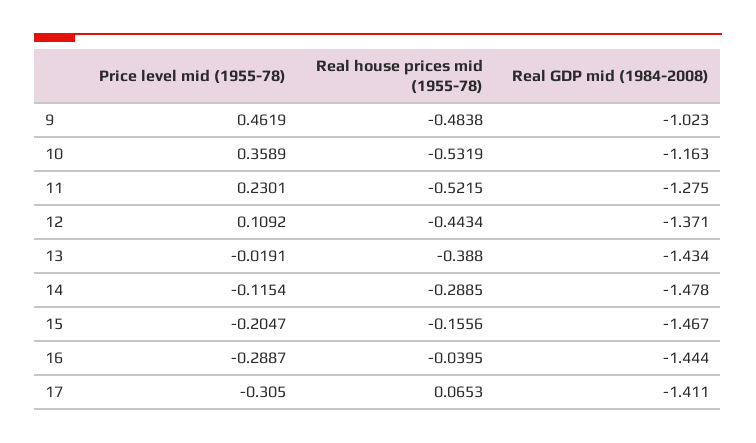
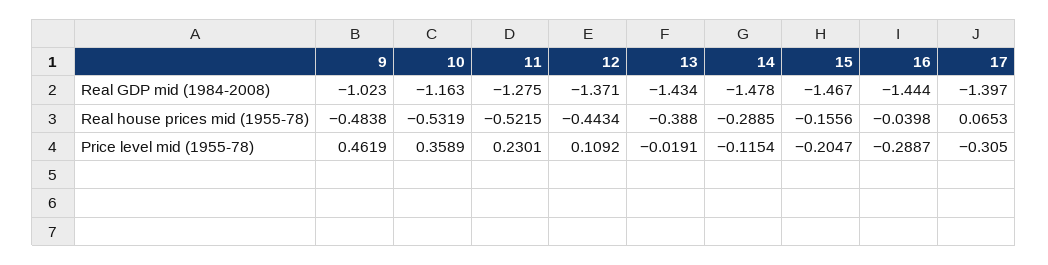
Real house prices mid (1955-78), 16: -0.0395 -> -0.0398
Real GDP mid (1984-2008), 17: -1.411 -> -1.397

